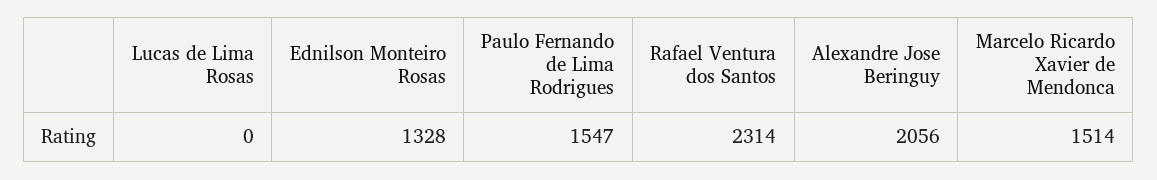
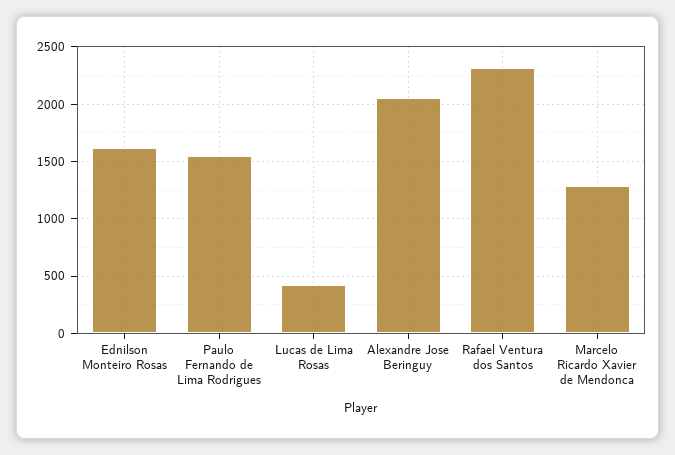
Lucas de Lima Rosas: 0 -> 400
Ednilson Monteiro Rosas: 1328 -> 1600
Marcelo Ricardo Xavier de Mendonca: 1514 -> 1300

